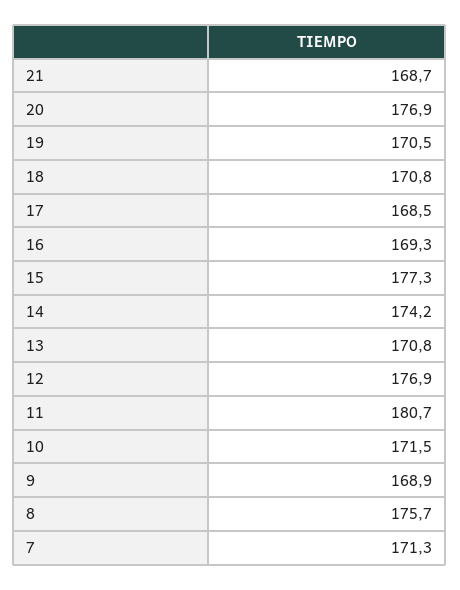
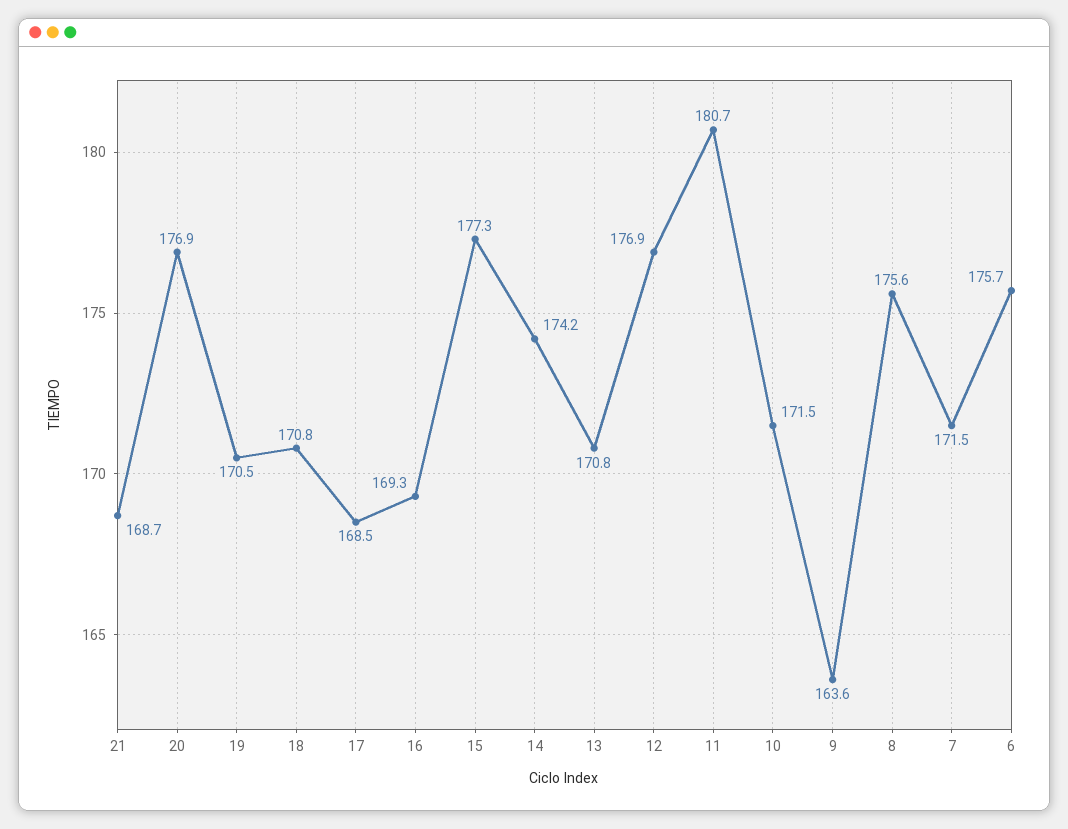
9: 168.9 -> 163.6
8: 175.7 -> 175.6
7: 171.3 -> 171.5
6: none -> 175.7

